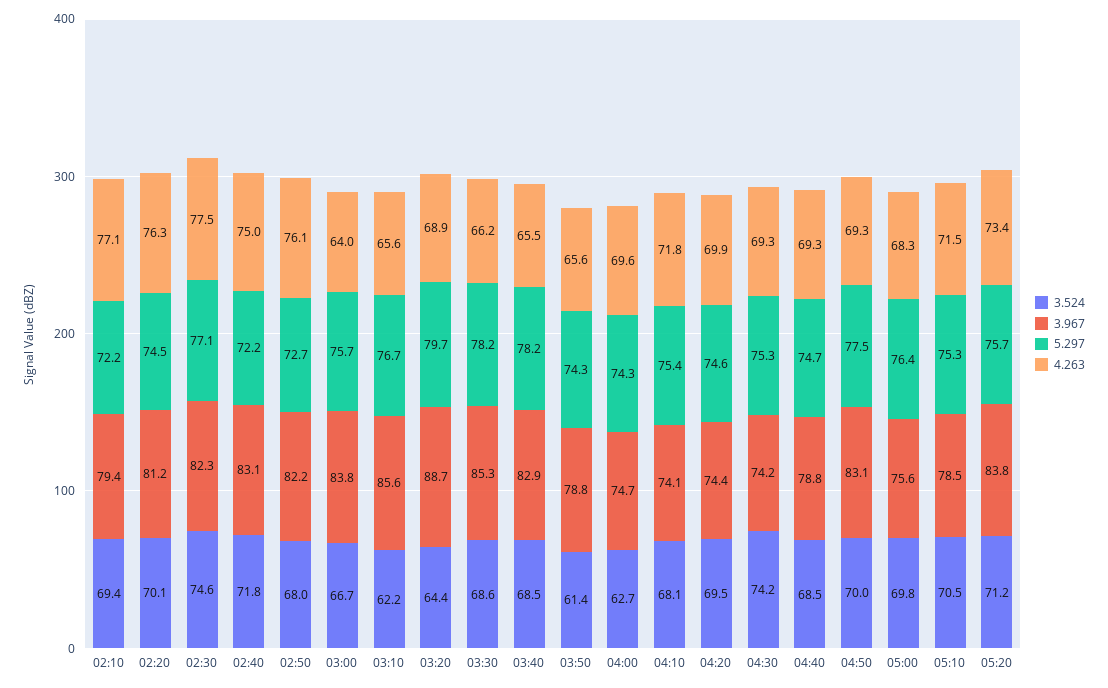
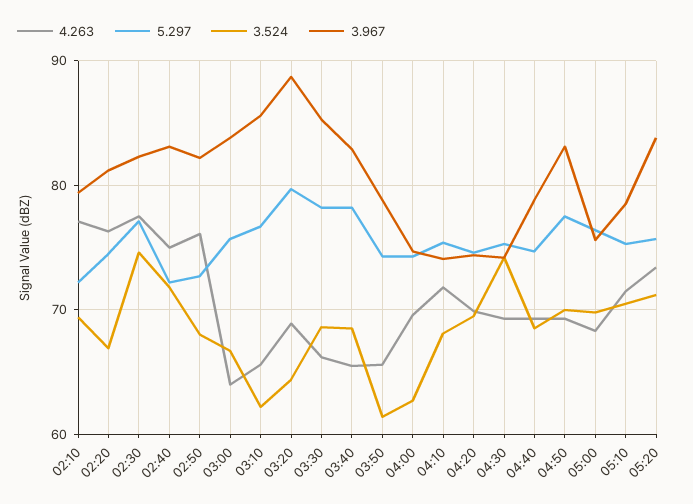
3.524, 02:20: 70.1 -> 67

